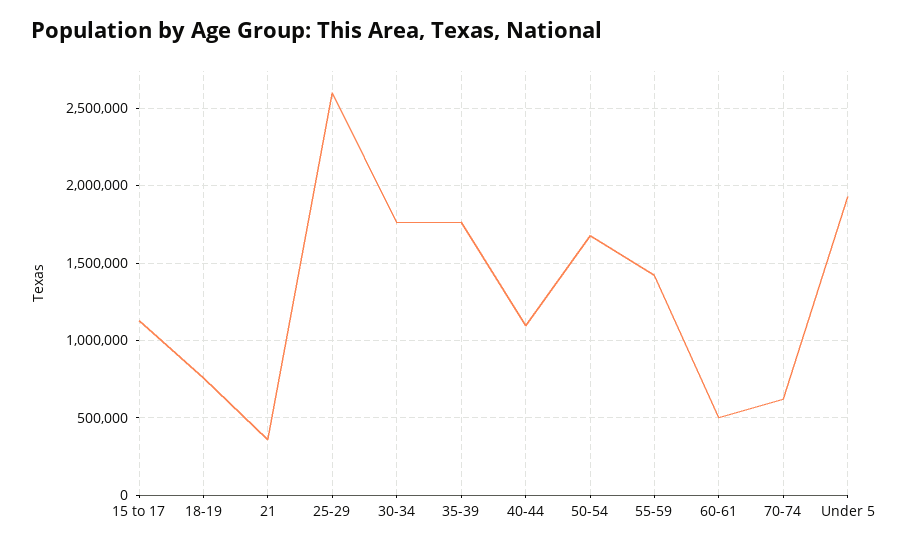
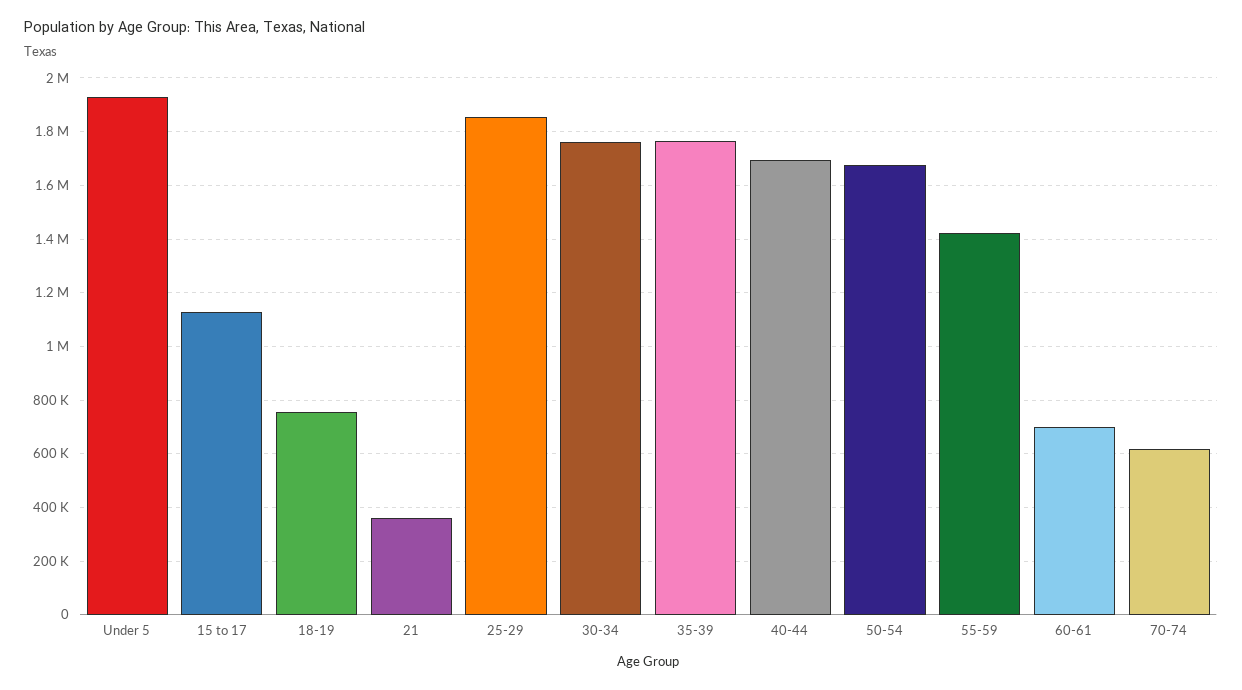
25-29: 2600000 -> 1850000
40-44: 1100000 -> 1700000
60-61: 500000 -> 700000

